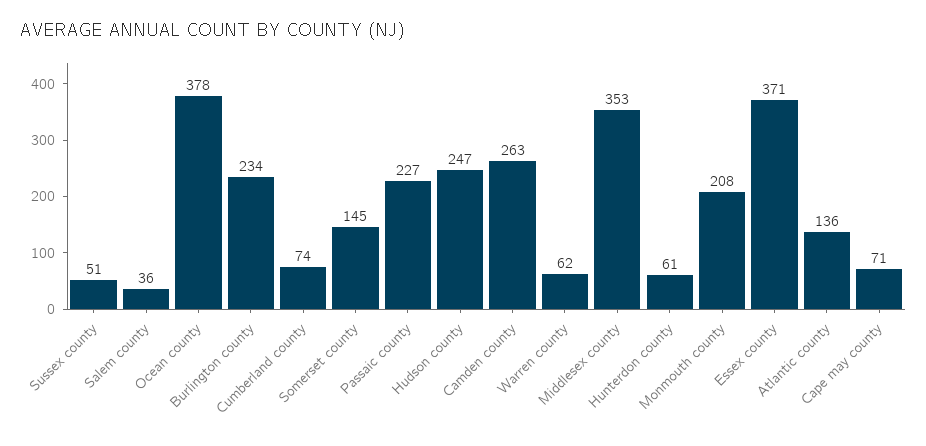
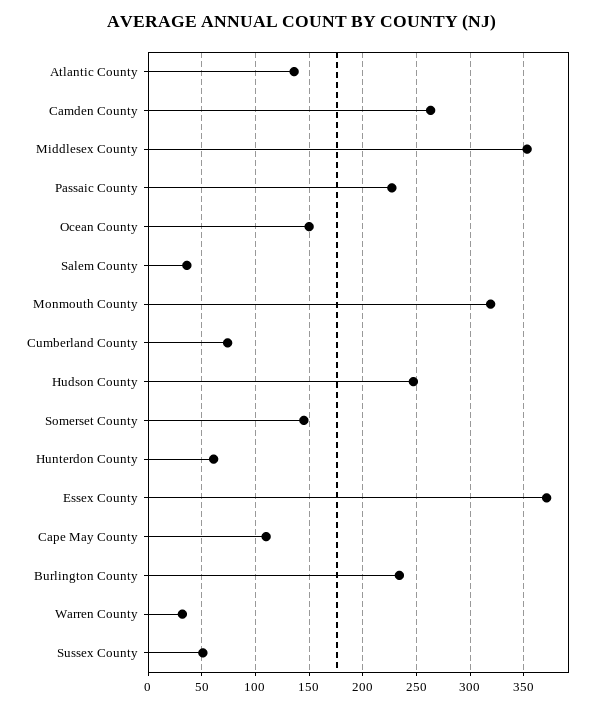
Ocean county: 378 -> 150
Warren county: 62 -> 30
Monmouth county: 208 -> 320
Cape may county: 71 -> 110

